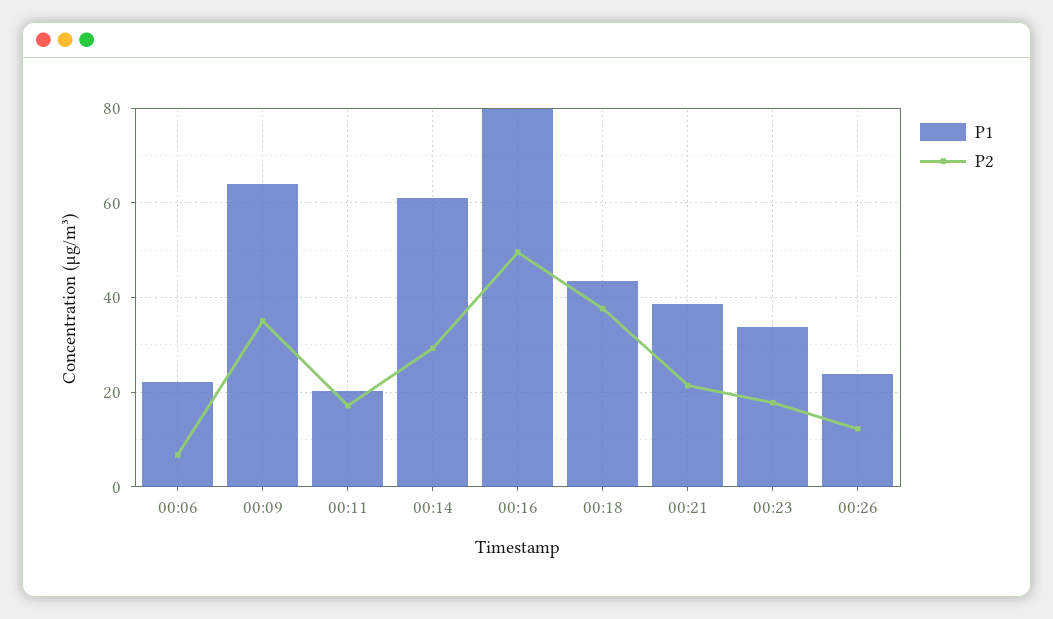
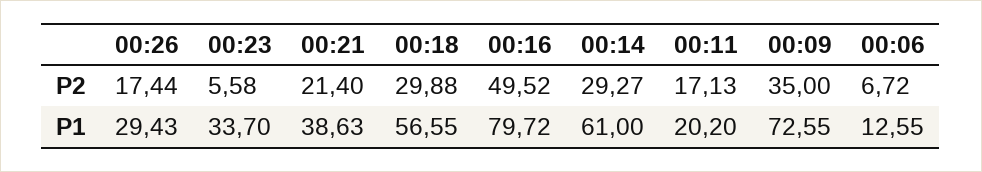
P1, 00:06: 22 -> 12.55
P1, 00:09: 64 -> 72.55
P1, 00:18: 44 -> 56.55
P2, 00:18: 38 -> 29.88
P2, 00:23: 18 -> 5.58
P1, 00:26: 24 -> 29.43
P2, 00:26: 12 -> 17.44

